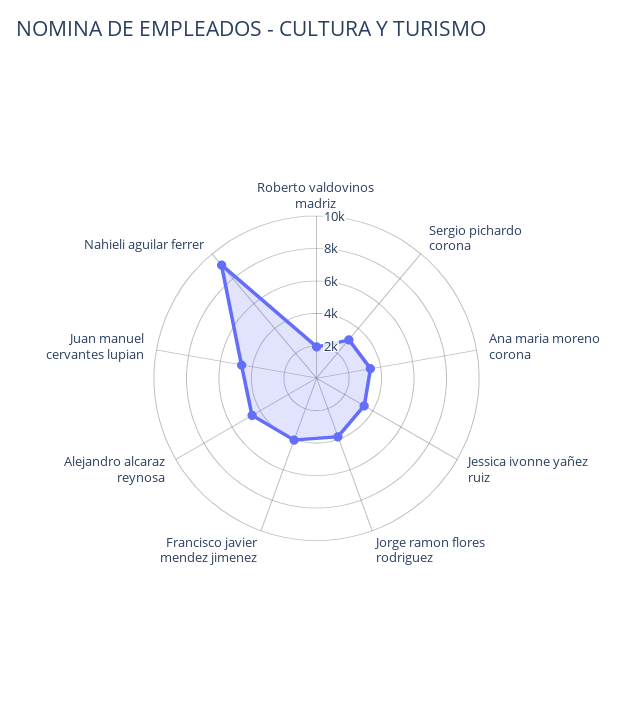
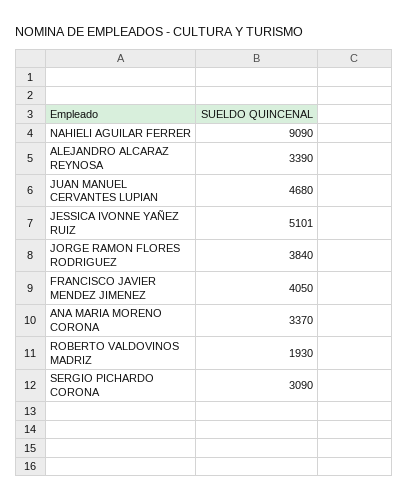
Jessica ivonne yañez ruiz: 3500 -> 5101
Alejandro alcaraz reynosa: 4500 -> 3390

